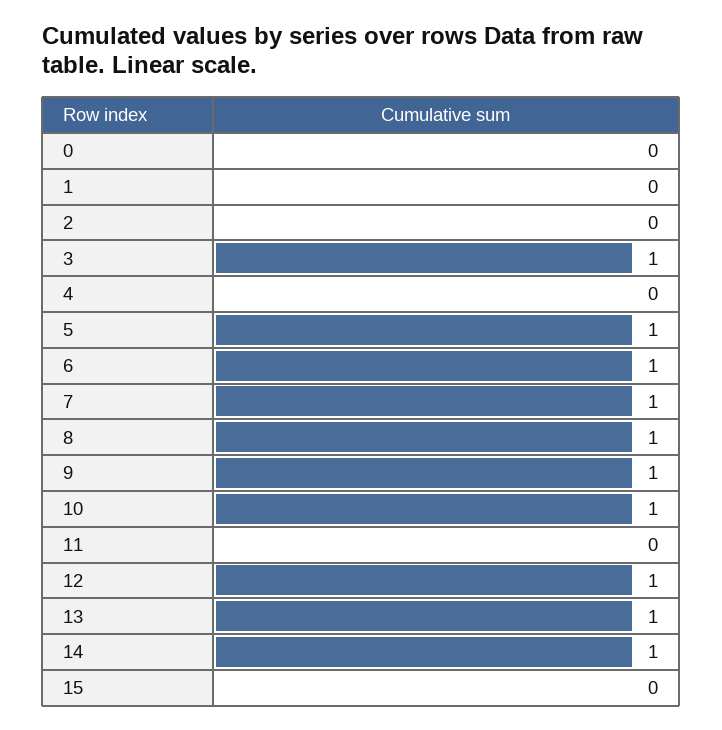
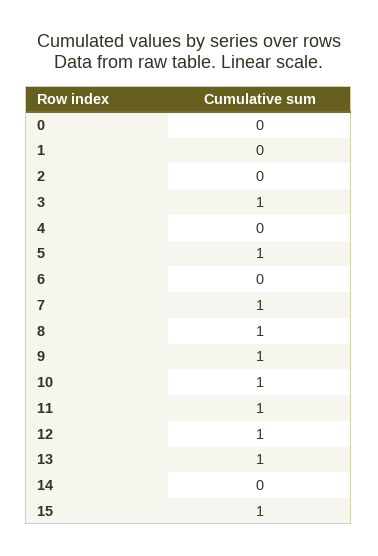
6: 1 -> 0
11: 0 -> 1
14: 1 -> 0
15: 0 -> 1

